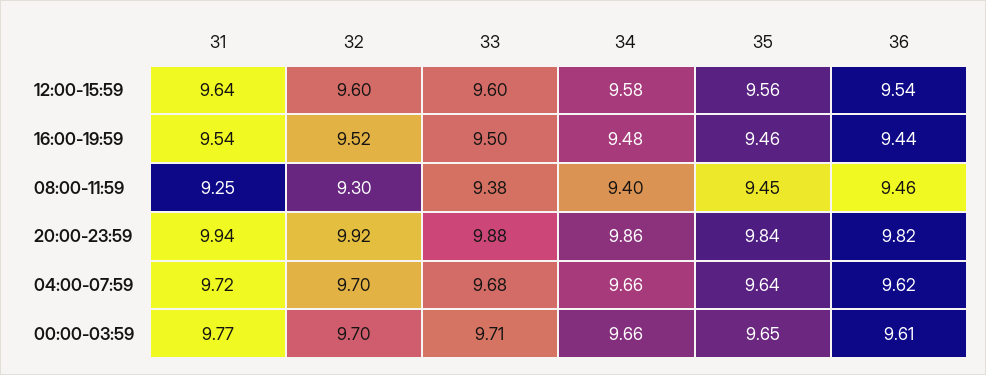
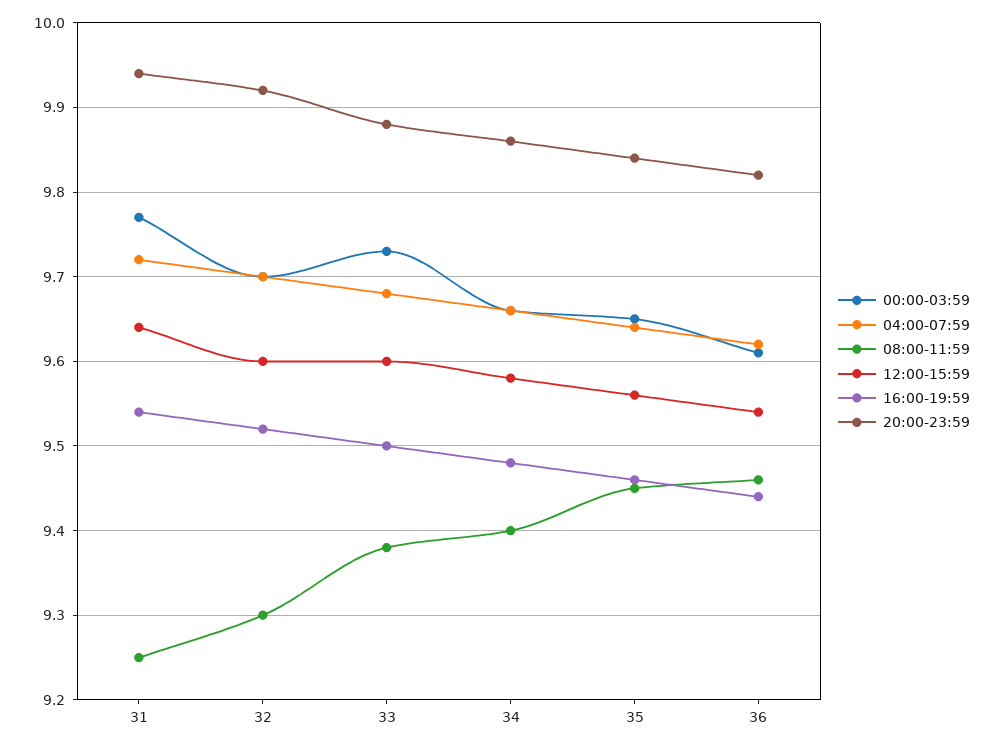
00:00-03:59, 33: 9.71 -> 9.73

